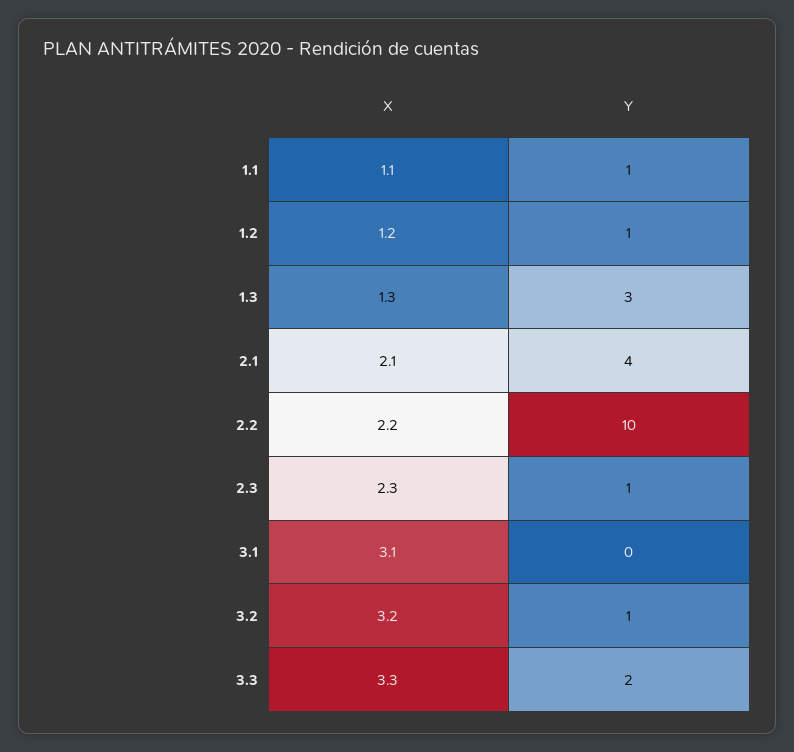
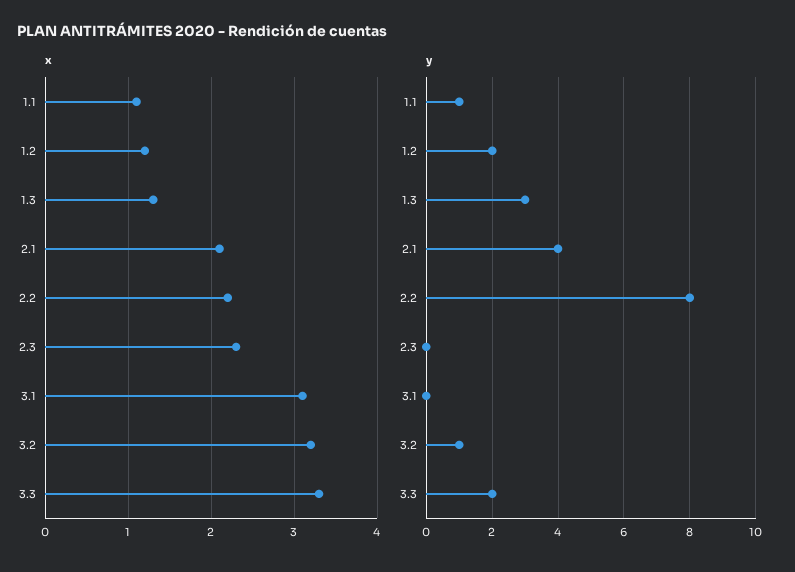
Y, 1.2: 1 -> 2
Y, 2.2: 10 -> 8
Y, 2.3: 1 -> 0

